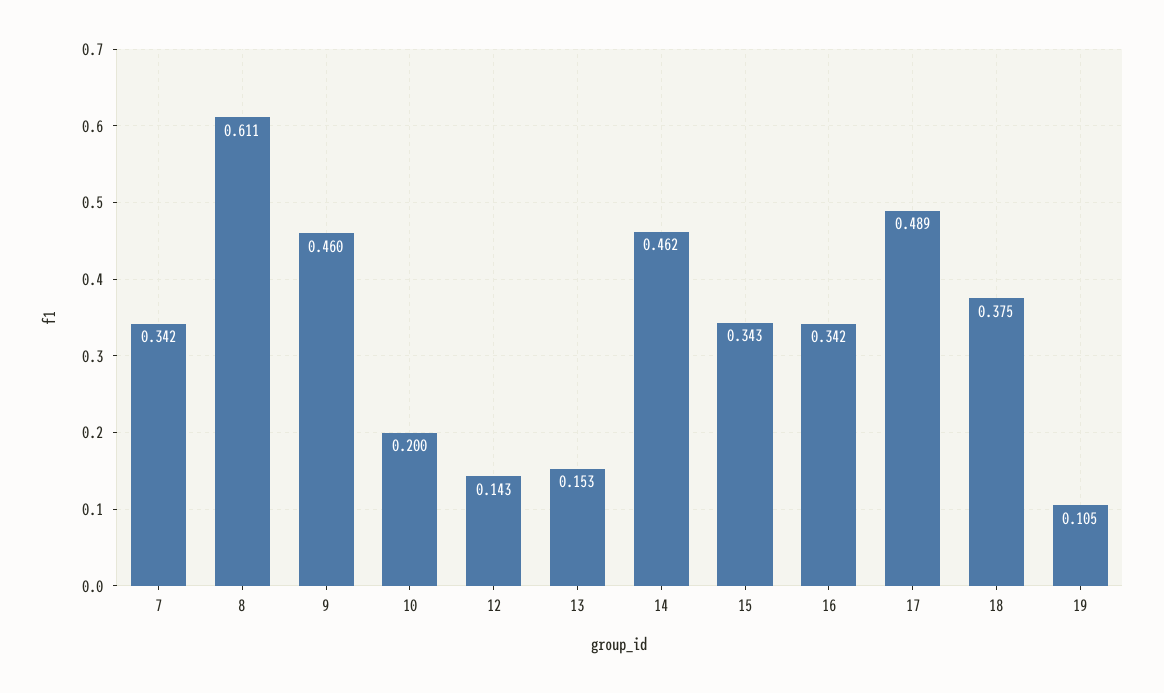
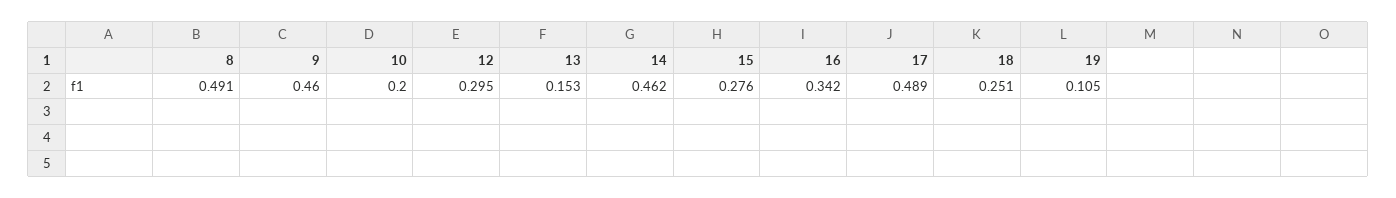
7: 0.342 -> none
8: 0.611 -> 0.491
12: 0.143 -> 0.295
15: 0.343 -> 0.276
18: 0.375 -> 0.251

